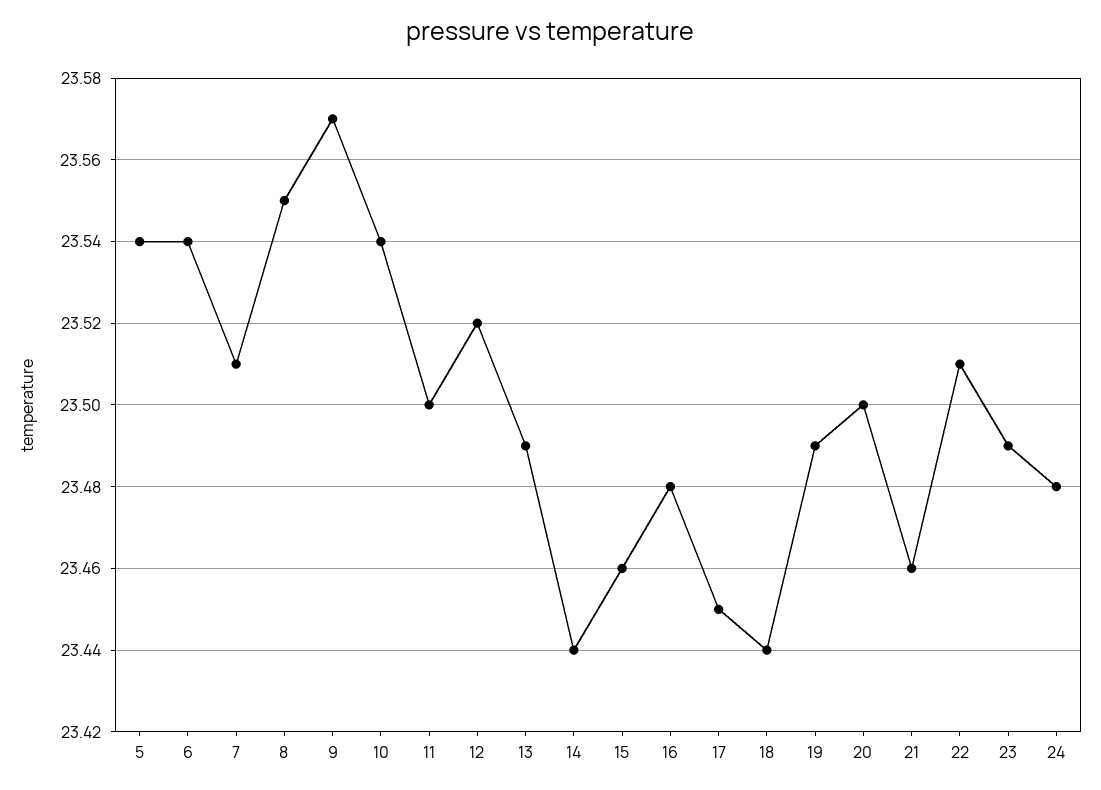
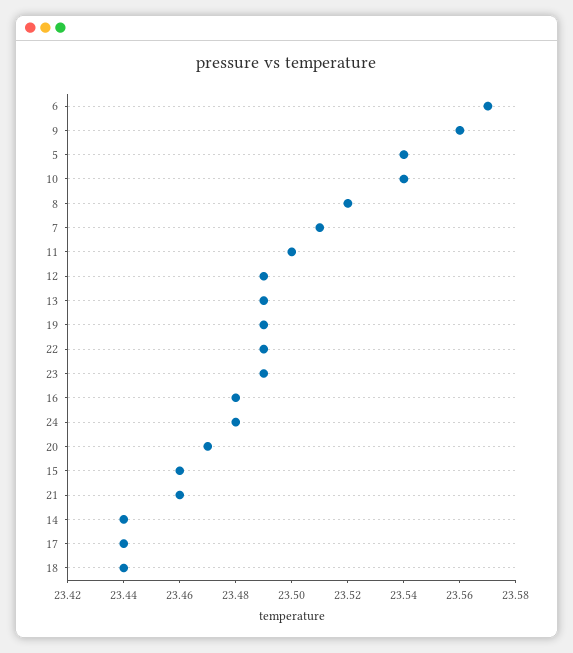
6: 23.54 -> 23.57
8: 23.55 -> 23.52
9: 23.57 -> 23.56
12: 23.52 -> 23.49
17: 23.45 -> 23.44
20: 23.5 -> 23.47
22: 23.51 -> 23.49

